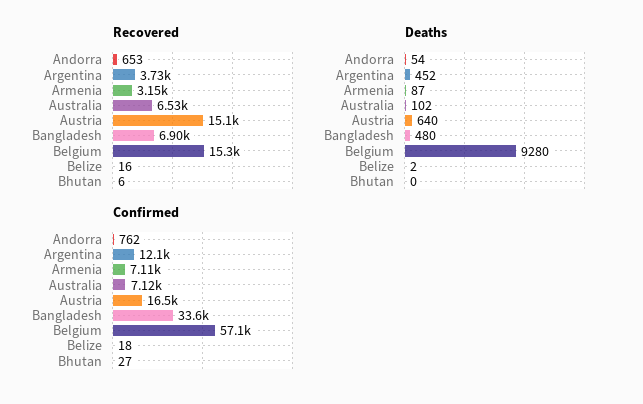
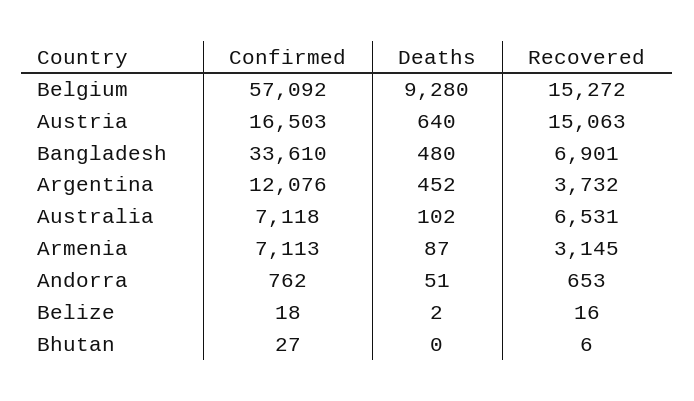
Deaths, Andorra: 54 -> 51

